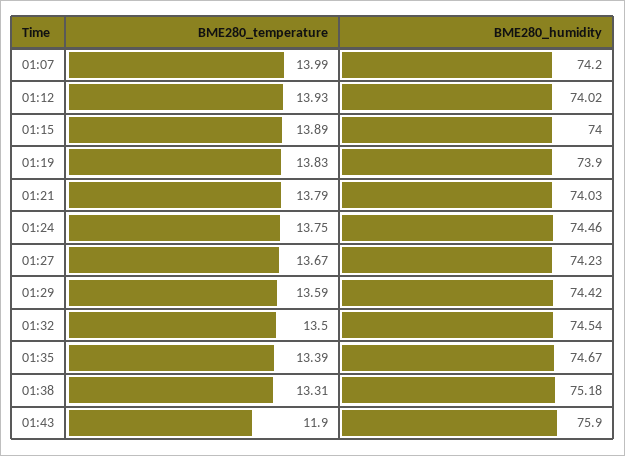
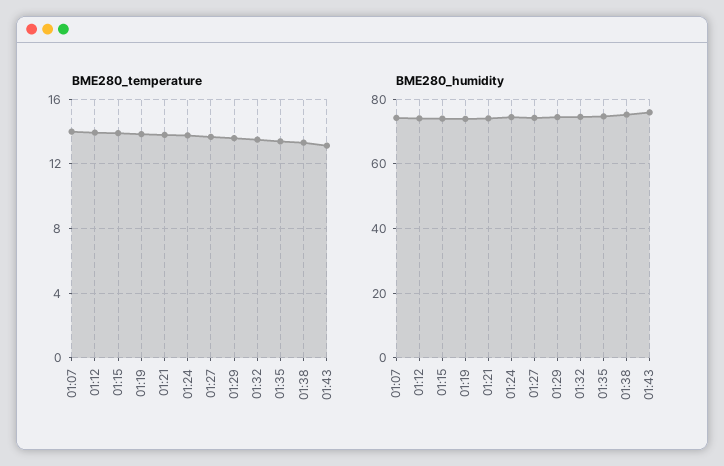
BME280_temperature, 01:43: 11.9 -> 13

